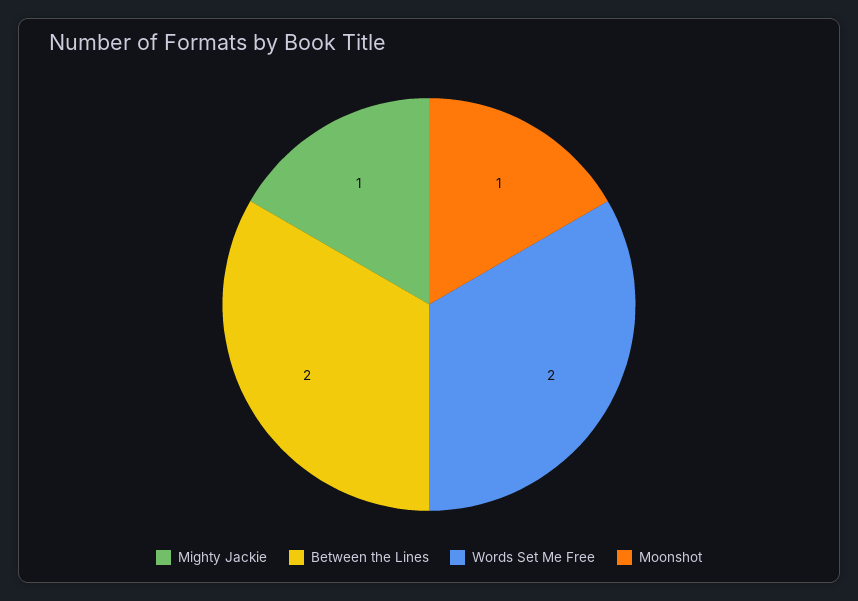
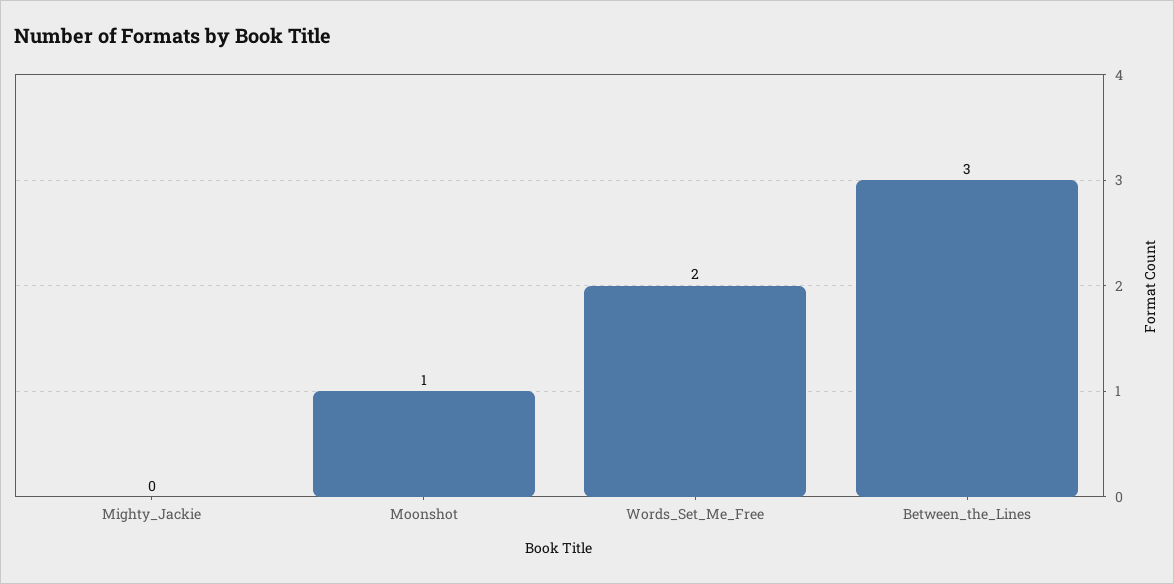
Mighty Jackie: 1 -> 0
Between the Lines: 2 -> 3

